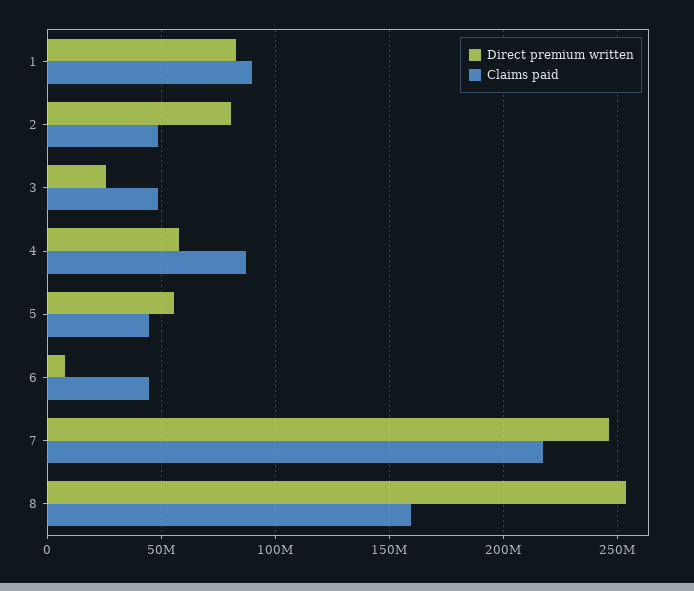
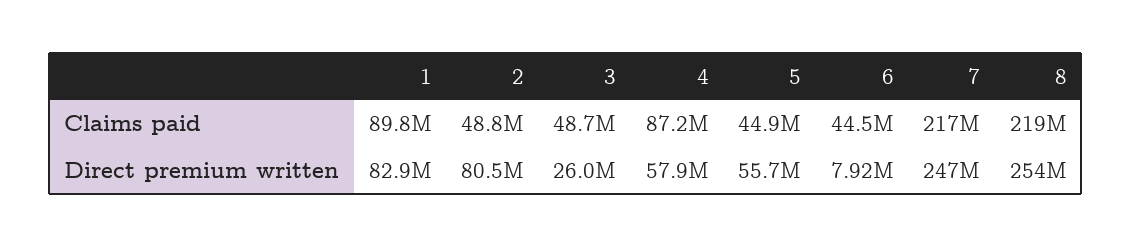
Claims paid, 8: 160000000 -> 219000000

